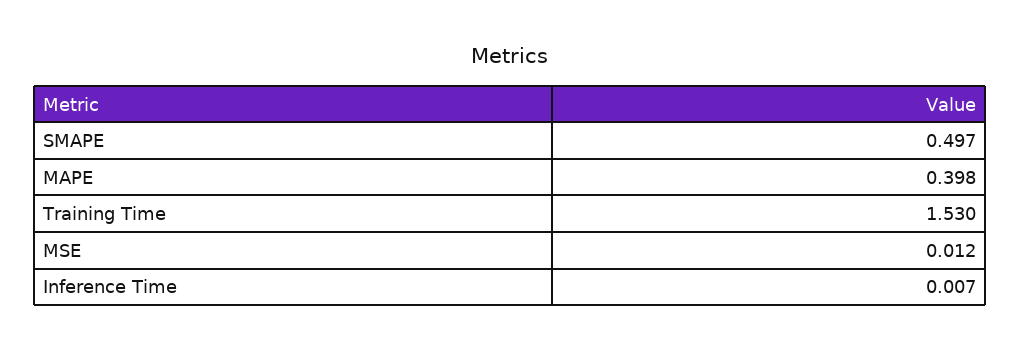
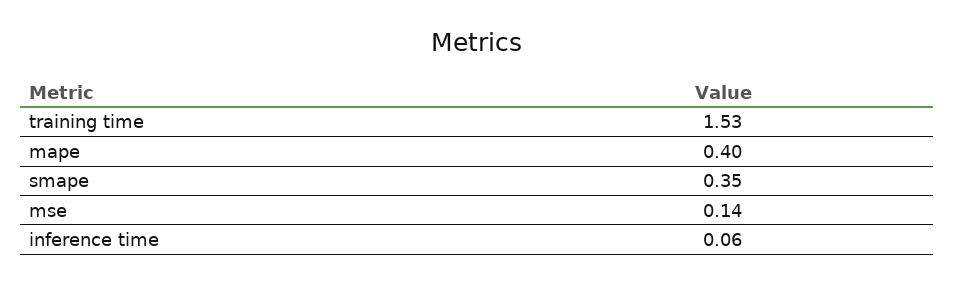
SMAPE: 0.497 -> 0.35
MSE: 0.012 -> 0.14
Inference Time: 0.007 -> 0.06

